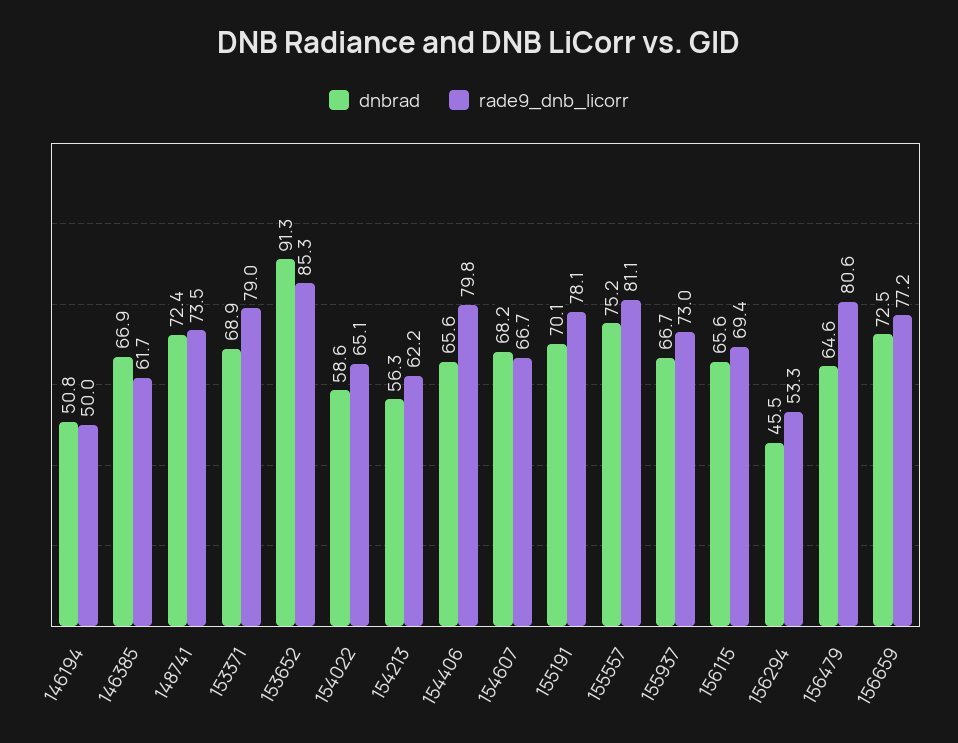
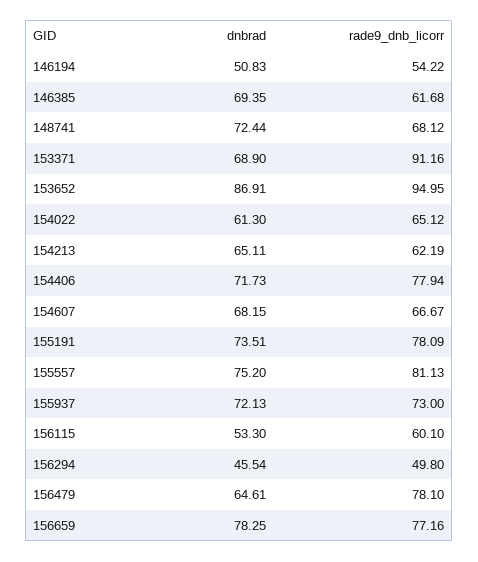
rade9_dnb_licorr, 146194: 50 -> 54.22
dnbrad, 146385: 66.9 -> 69.35
rade9_dnb_licorr, 148741: 73.5 -> 68.12
rade9_dnb_licorr, 153371: 79 -> 91.16
dnbrad, 153652: 91.3 -> 86.91
rade9_dnb_licorr, 153652: 85.3 -> 94.95
dnbrad, 154022: 58.6 -> 61.3
dnbrad, 154213: 56.3 -> 65.11
dnbrad, 154406: 65.6 -> 71.73
rade9_dnb_licorr, 154406: 79.8 -> 77.94
dnbrad, 155191: 70.1 -> 73.51
dnbrad, 155937: 66.7 -> 72.13
dnbrad, 156115: 65.6 -> 53.3
rade9_dnb_licorr, 156115: 69.4 -> 60.1
rade9_dnb_licorr, 156294: 53.3 -> 49.8
rade9_dnb_licorr, 156479: 80.6 -> 78.1
dnbrad, 156659: 72.5 -> 78.25

